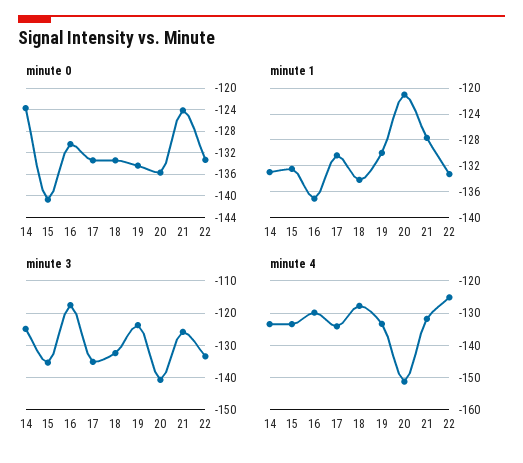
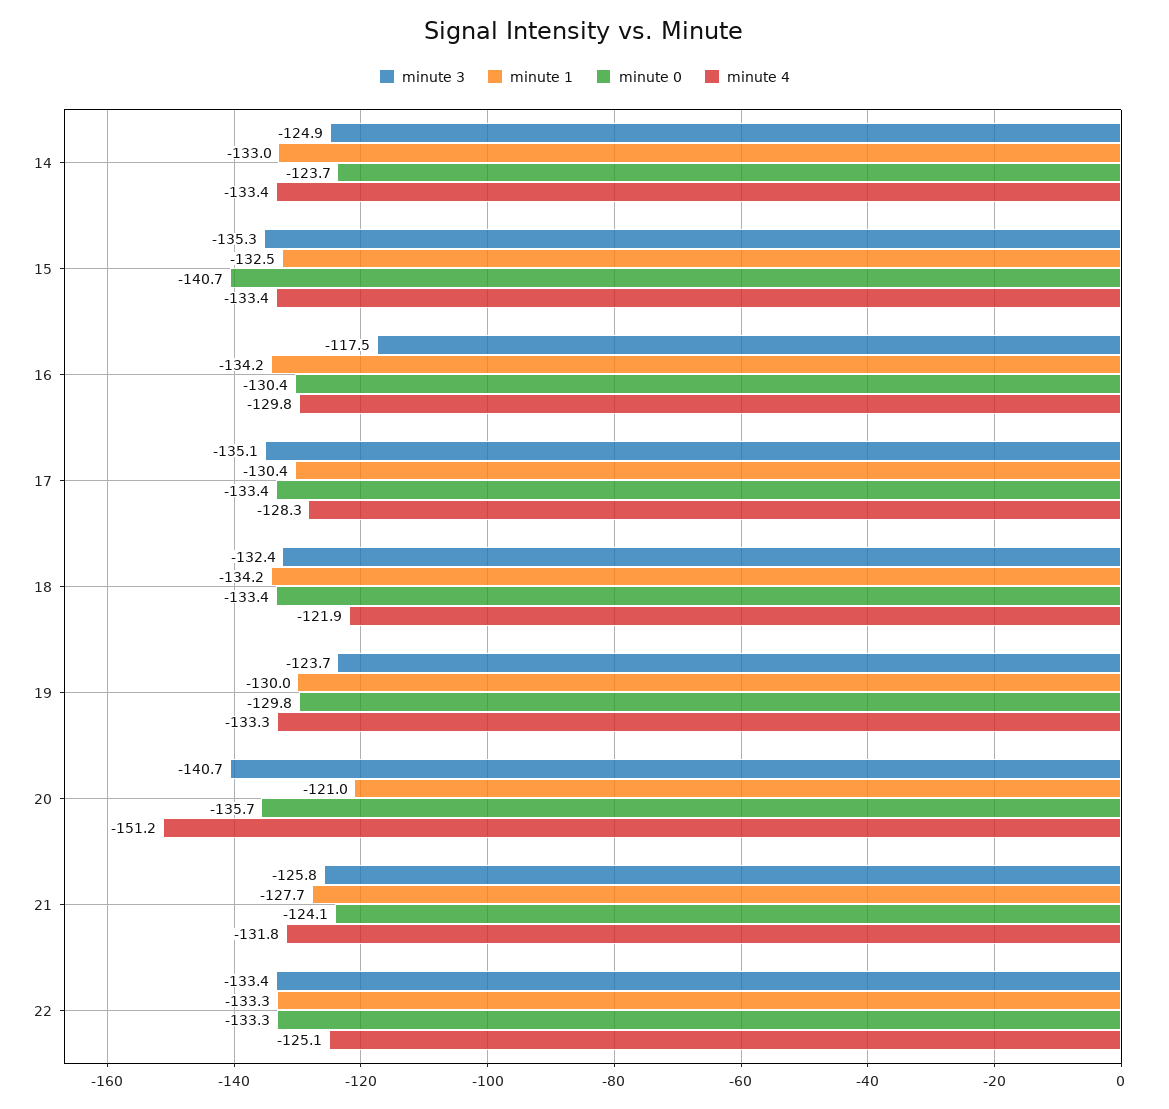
minute 0, 19: -134 -> -129.8
minute 1, 16: -137 -> -134.2
minute 4, 17: -134 -> -128.3
minute 4, 18: -128 -> -121.9

